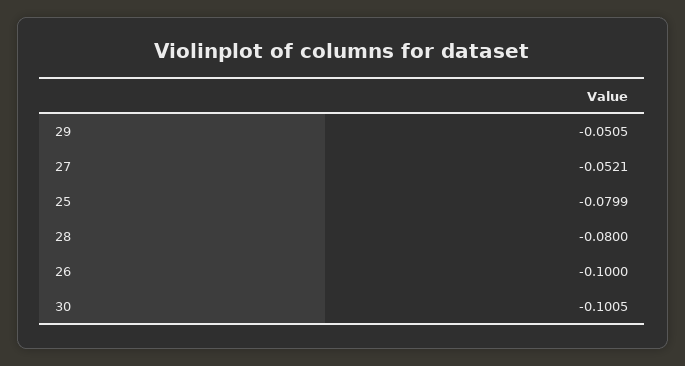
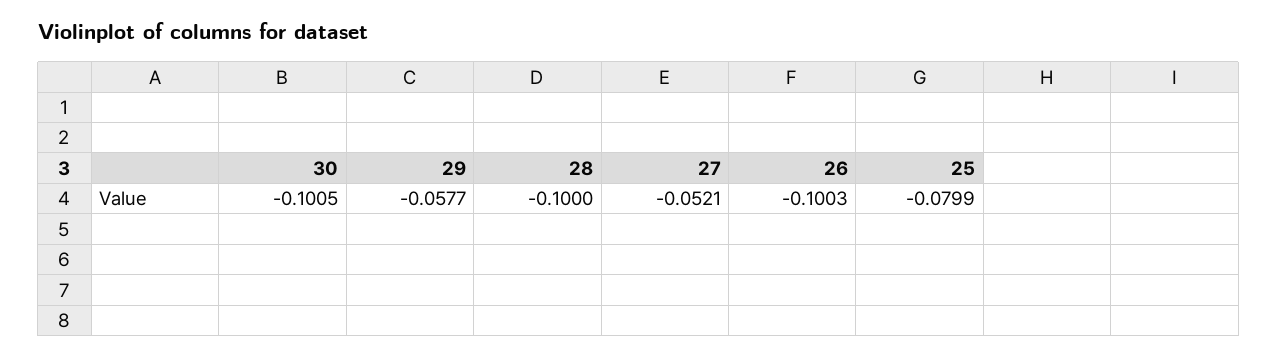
29: -0.0505 -> -0.0577
28: -0.08 -> -0.1
26: -0.1 -> -0.1003

